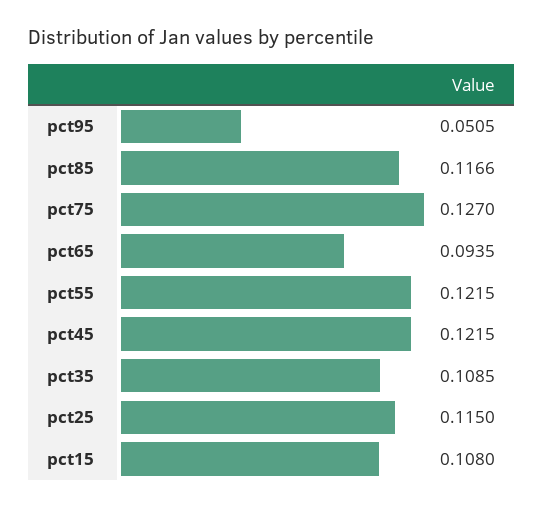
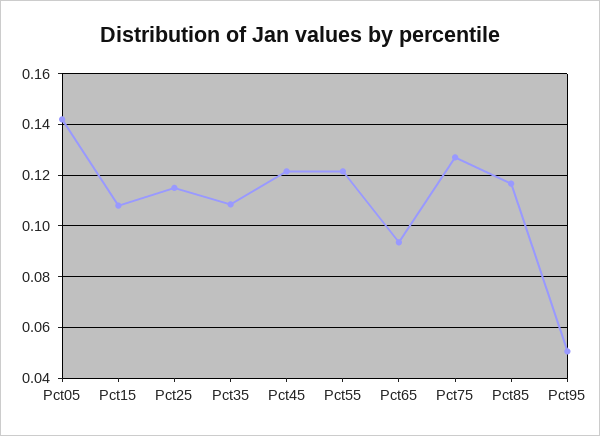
Pct05: none -> 0.1425

